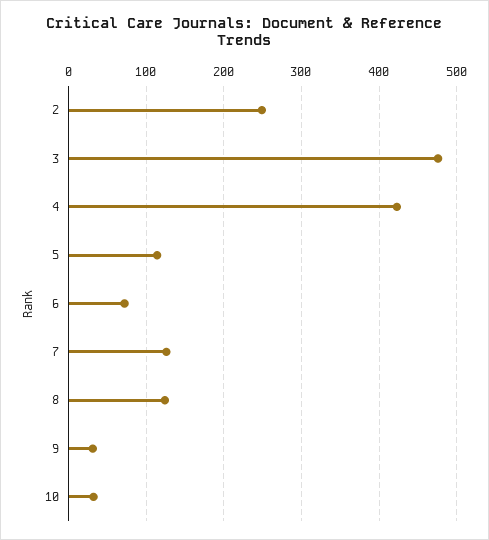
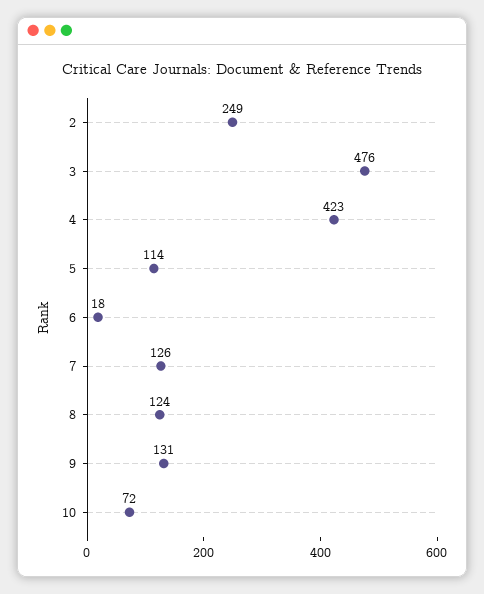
6: 70 -> 18
9: 30 -> 131
10: 30 -> 72

